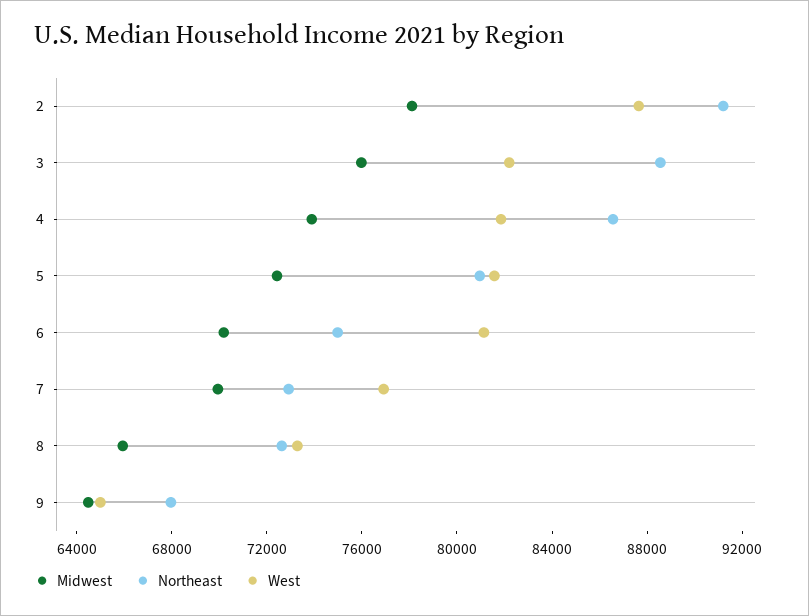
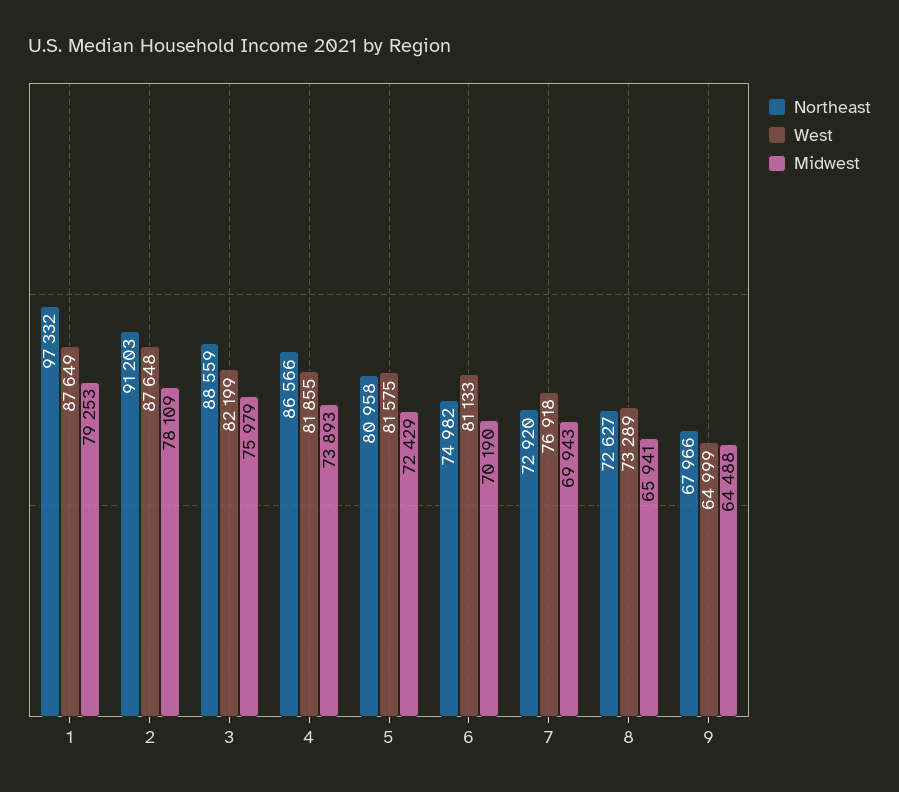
Northeast, 1: none -> 97332
West, 1: none -> 87649
Midwest, 1: none -> 79253

